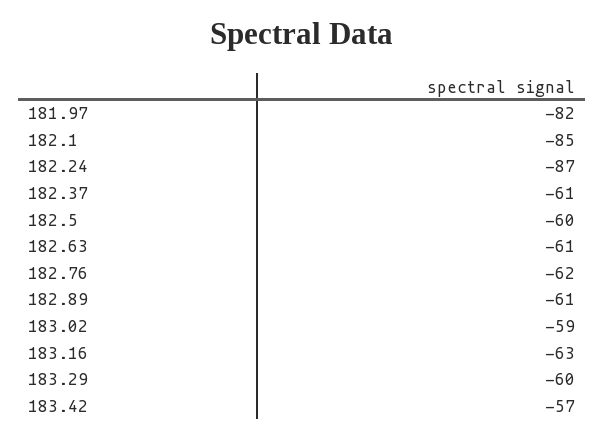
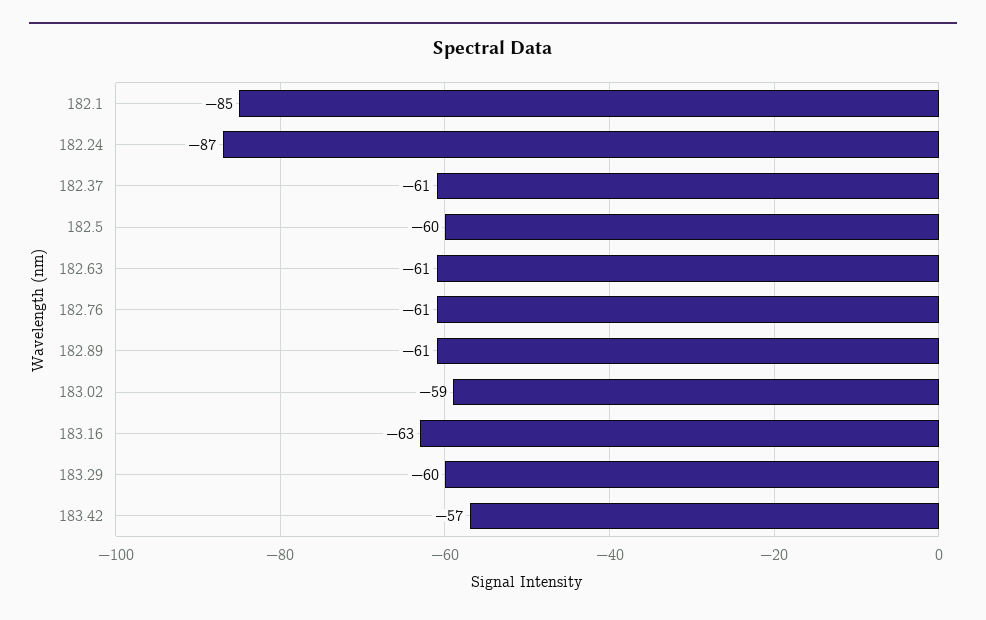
181.97: -82 -> none
182.76: -62 -> -61

